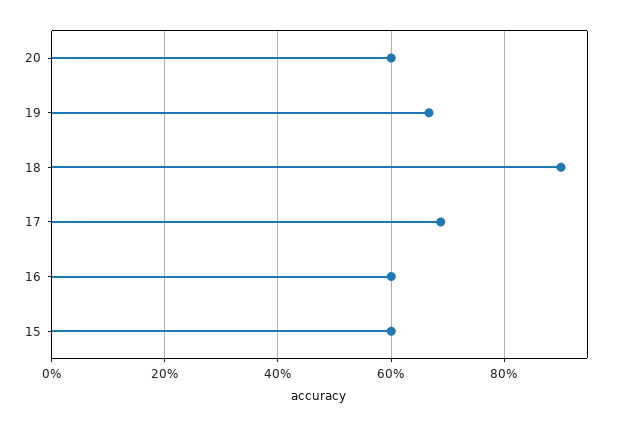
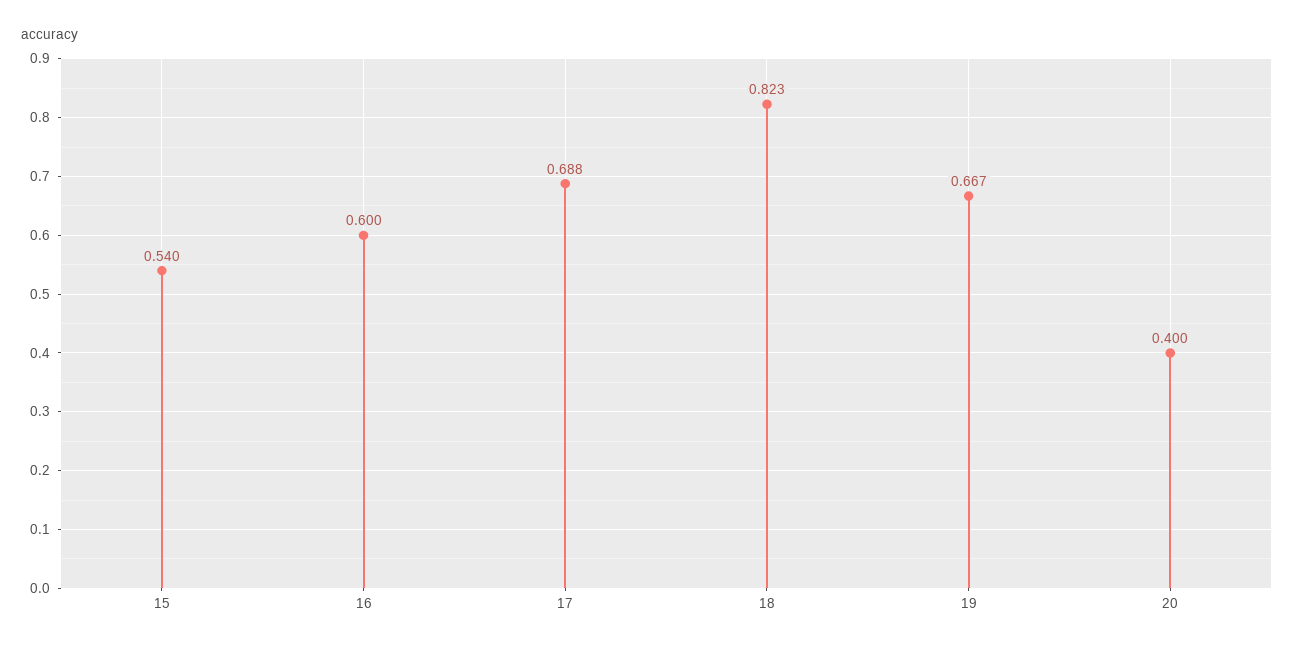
20: 0.6 -> 0.4
18: 0.9 -> 0.823
15: 0.6 -> 0.54

